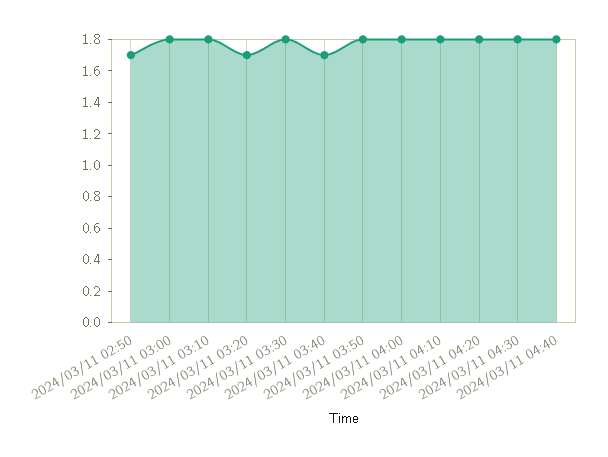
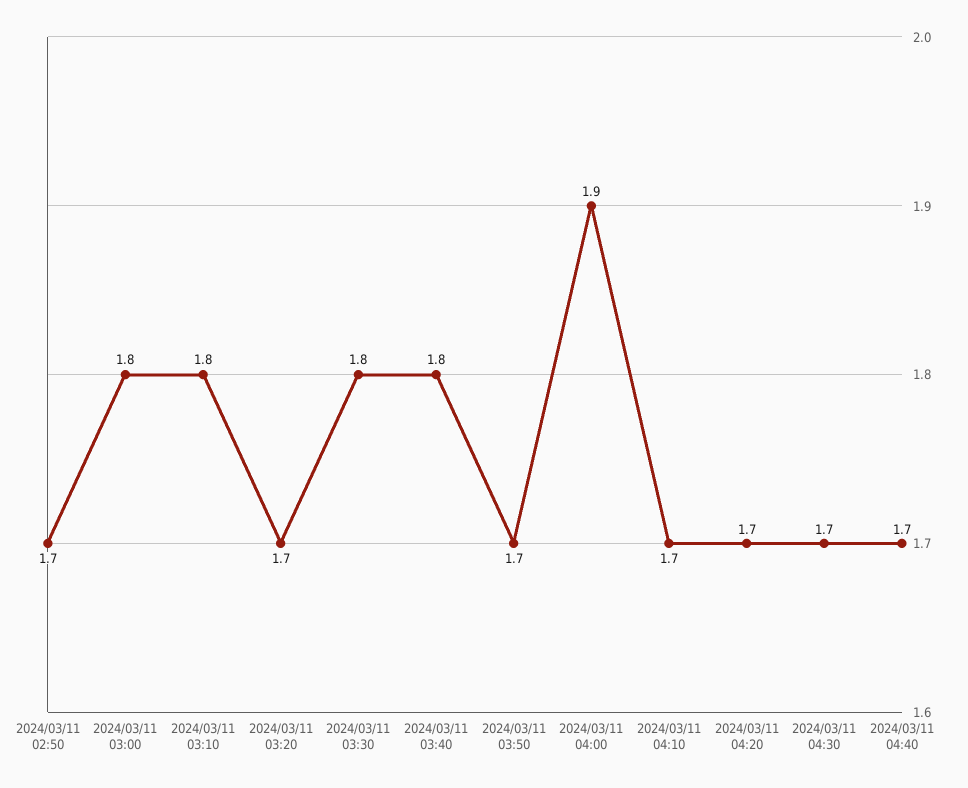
2024/03/11 03:40: 1.7 -> 1.8
2024/03/11 03:50: 1.8 -> 1.7
2024/03/11 04:00: 1.8 -> 1.9
2024/03/11 04:10: 1.8 -> 1.7
2024/03/11 04:20: 1.8 -> 1.7
2024/03/11 04:30: 1.8 -> 1.7
2024/03/11 04:40: 1.8 -> 1.7

